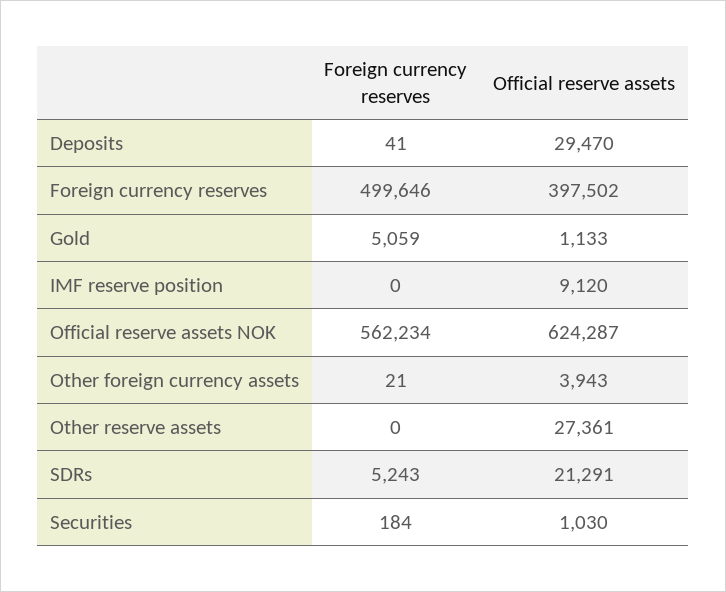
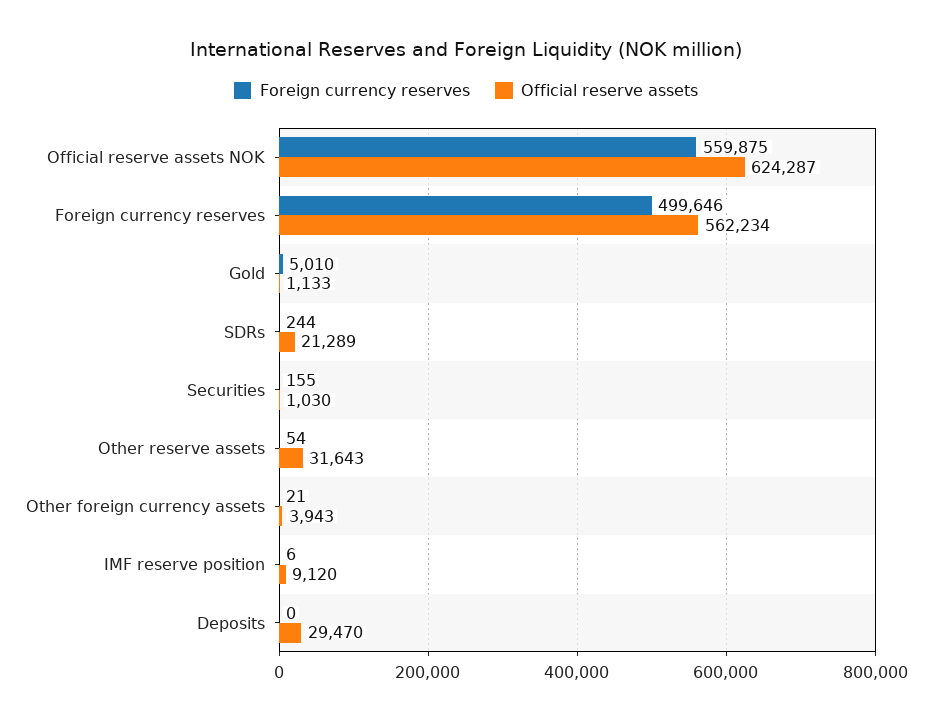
Foreign currency reserves, Deposits: 41 -> 0
Official reserve assets, Foreign currency reserves: 397502 -> 562234
Foreign currency reserves, Gold: 5059 -> 5010
Foreign currency reserves, IMF reserve position: 0 -> 6
Foreign currency reserves, Official reserve assets NOK: 562234 -> 559875
Foreign currency reserves, Other reserve assets: 0 -> 54
Official reserve assets, Other reserve assets: 27361 -> 31643
Foreign currency reserves, SDRs: 5243 -> 244
Official reserve assets, SDRs: 21291 -> 21289
Foreign currency reserves, Securities: 184 -> 155

